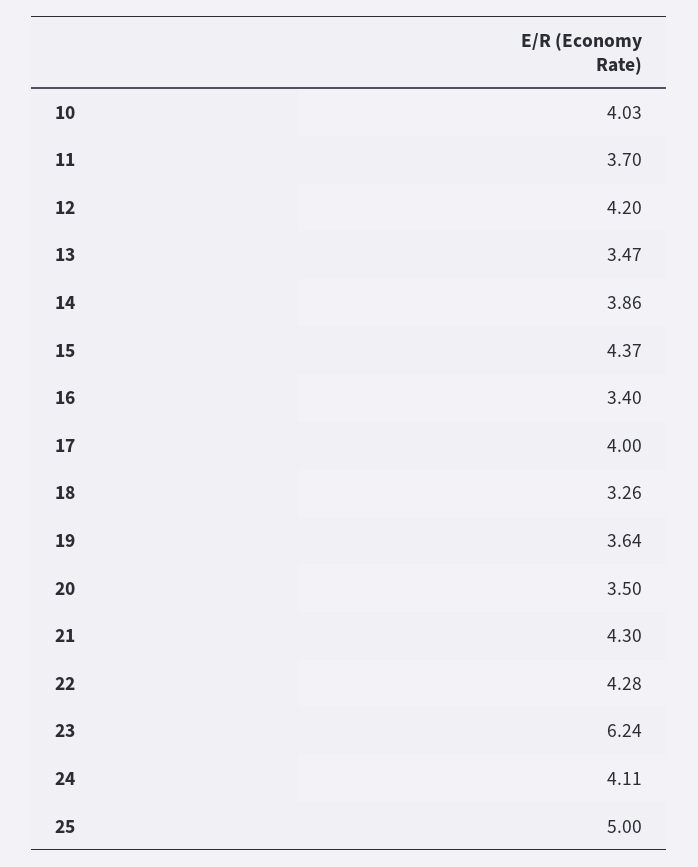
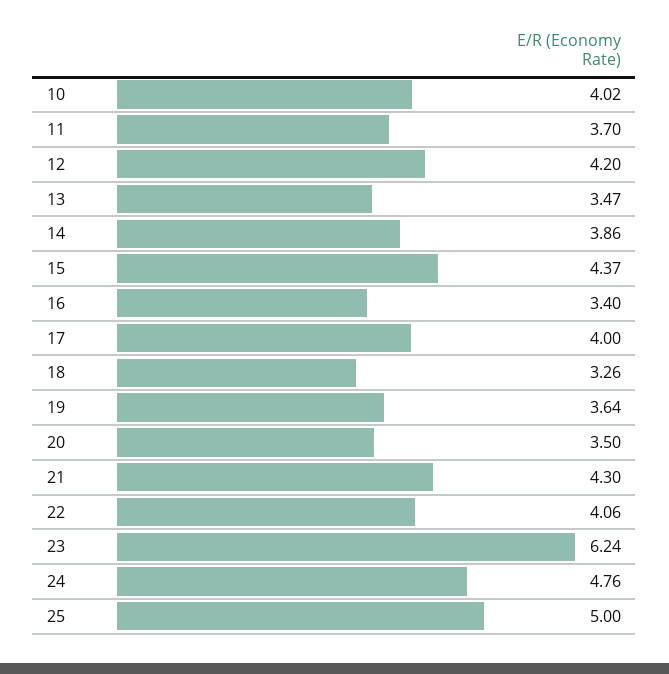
10: 4.03 -> 4.02
22: 4.28 -> 4.06
24: 4.11 -> 4.76

